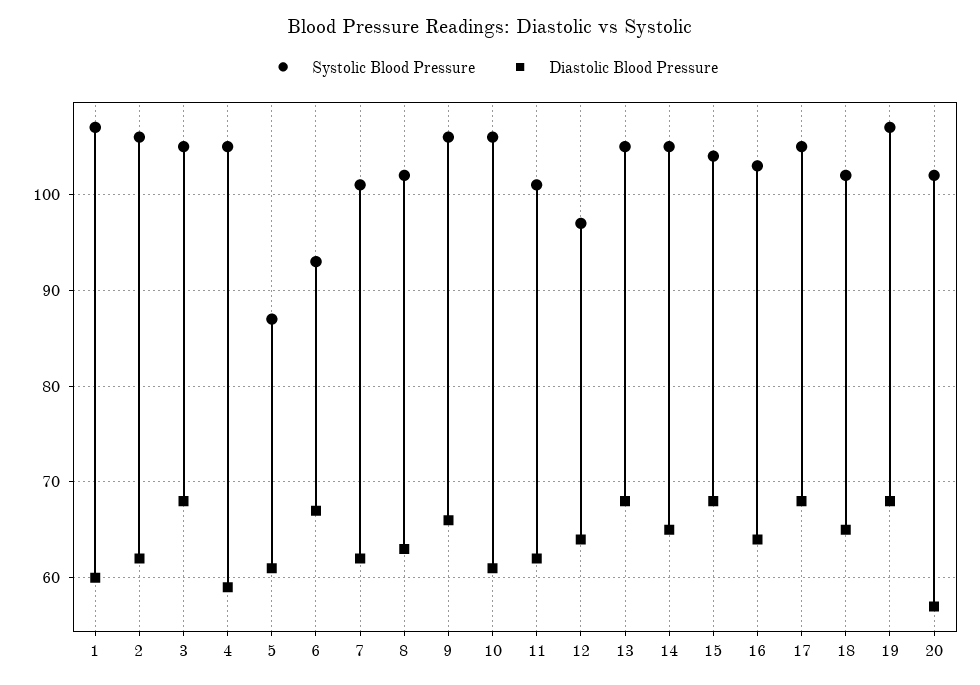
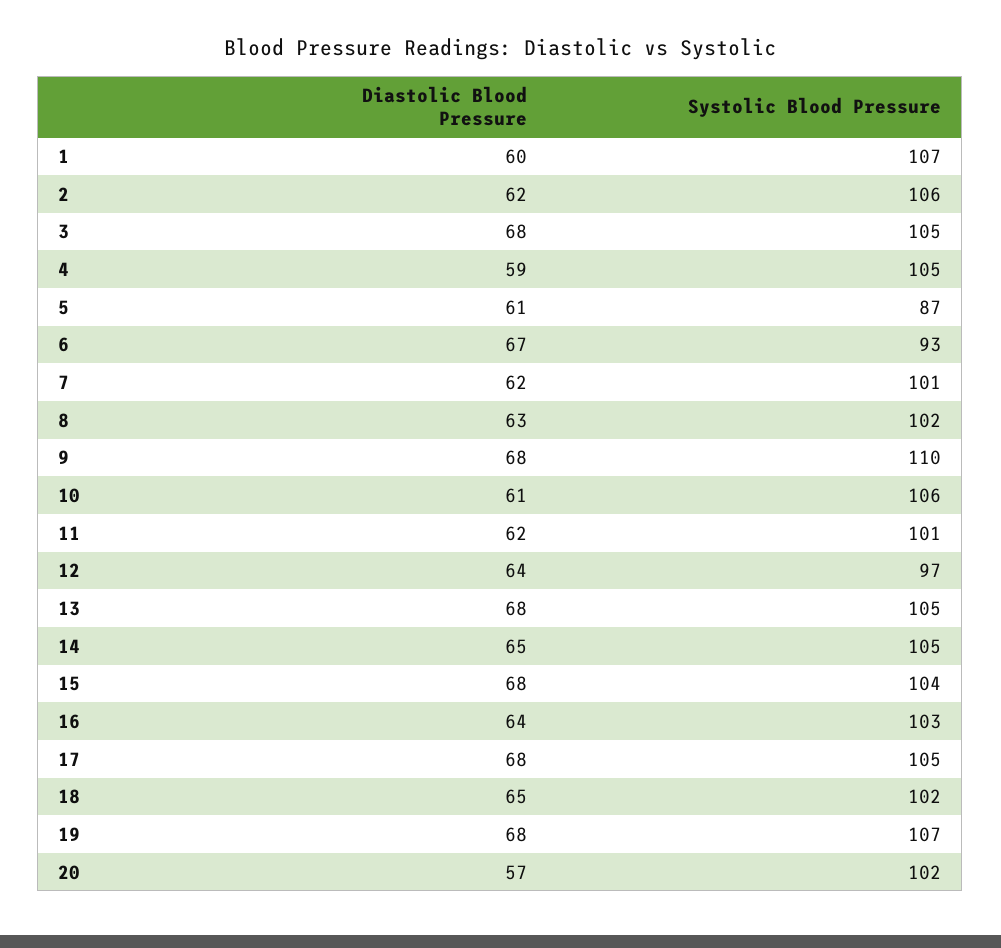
Systolic Blood Pressure, 9: 106 -> 110
Diastolic Blood Pressure, 9: 66 -> 68

